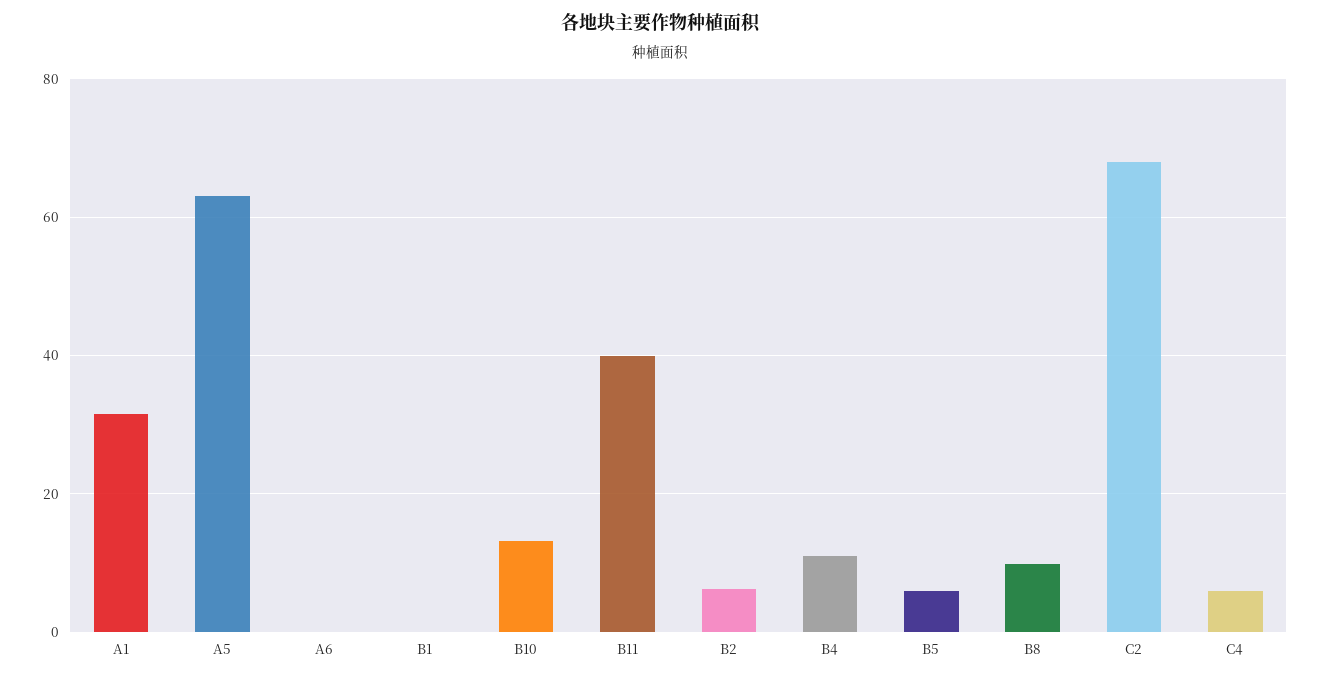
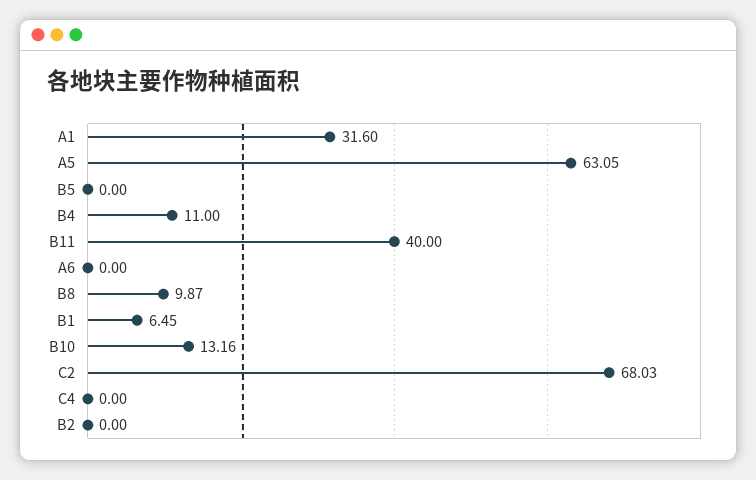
B1: 0 -> 6.45
B2: 6 -> 0
B5: 6 -> 0
C4: 6 -> 0

